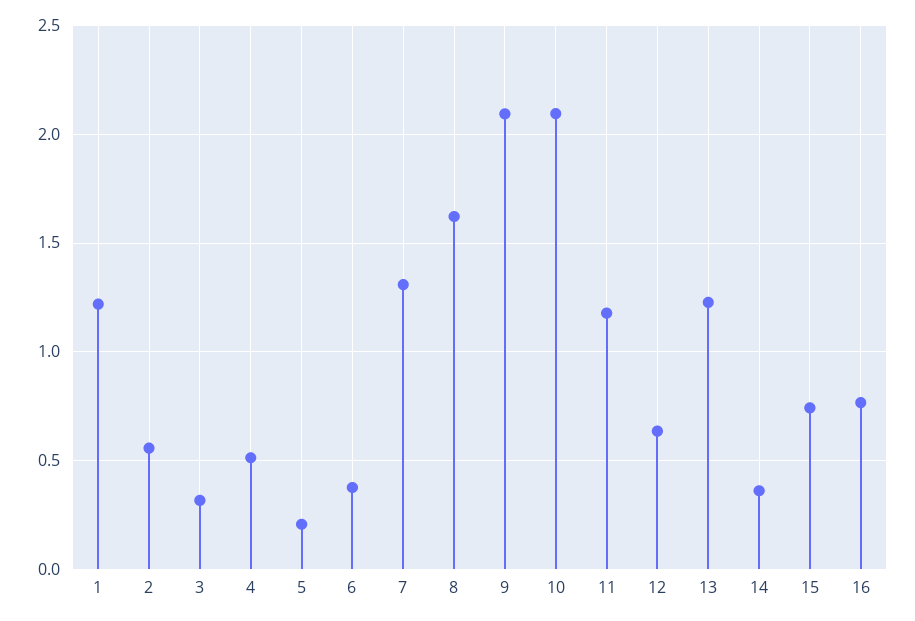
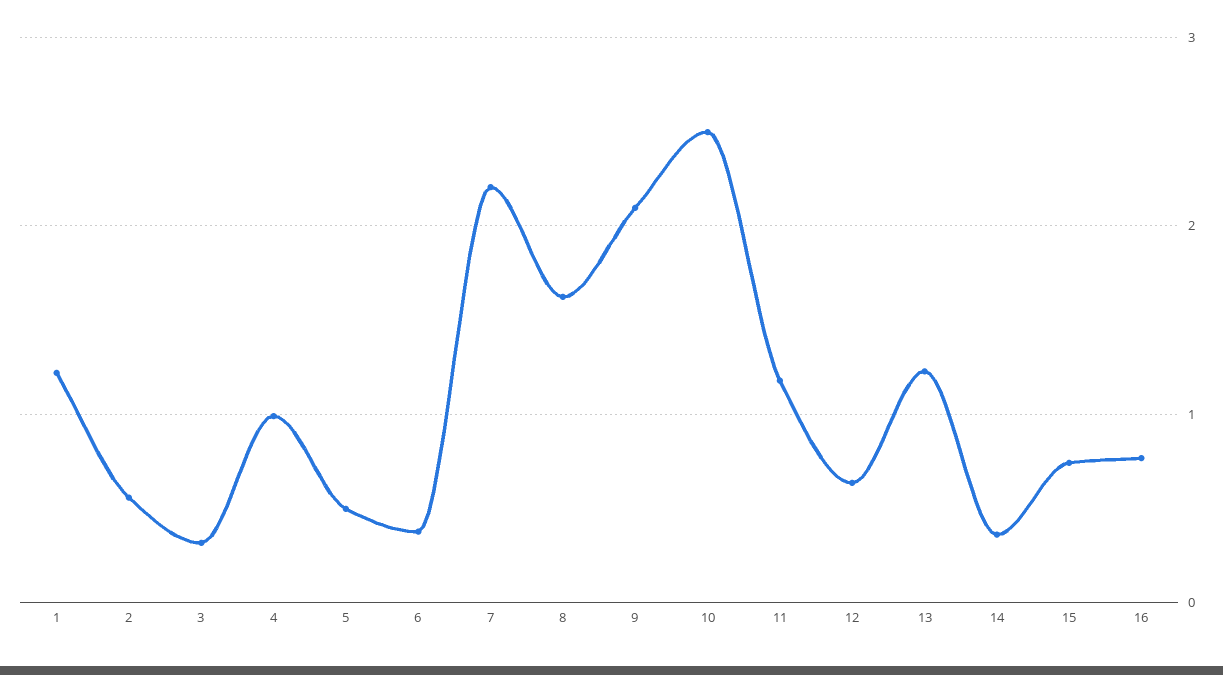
4: 0.5 -> 1
5: 0.2 -> 0.5
7: 1.3 -> 2.2
10: 2.1 -> 2.5

